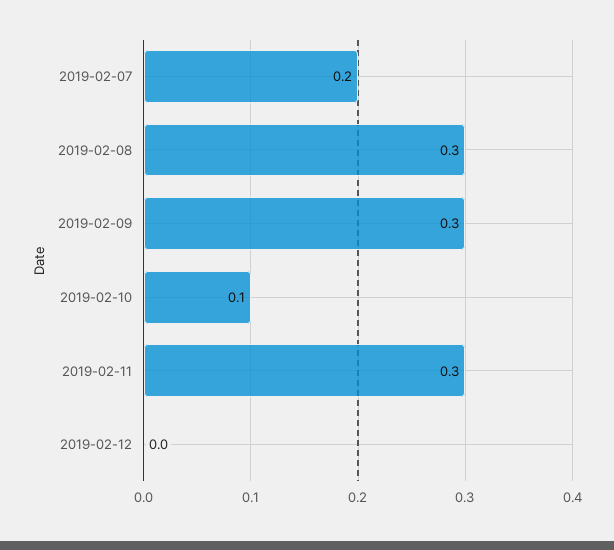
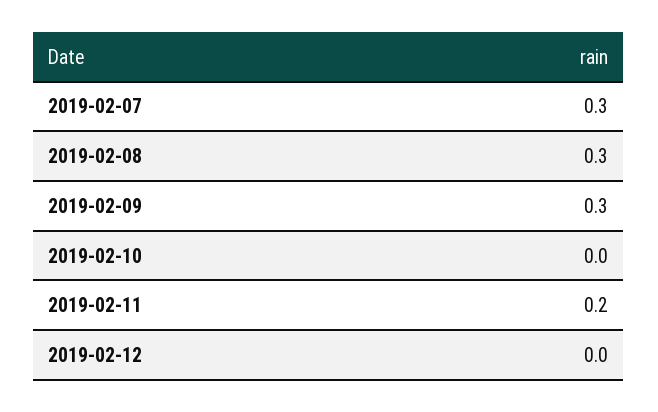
2019-02-07: 0.2 -> 0.3
2019-02-10: 0.1 -> 0
2019-02-11: 0.3 -> 0.2

